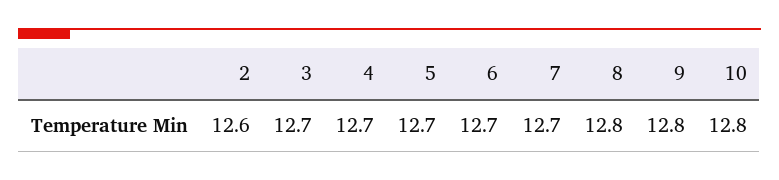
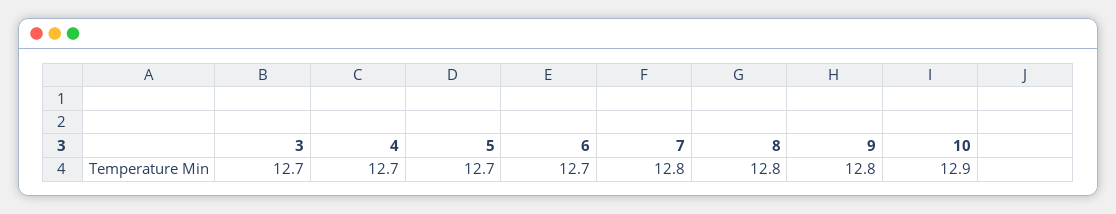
2: 12.6 -> none
7: 12.7 -> 12.8
10: 12.8 -> 12.9

